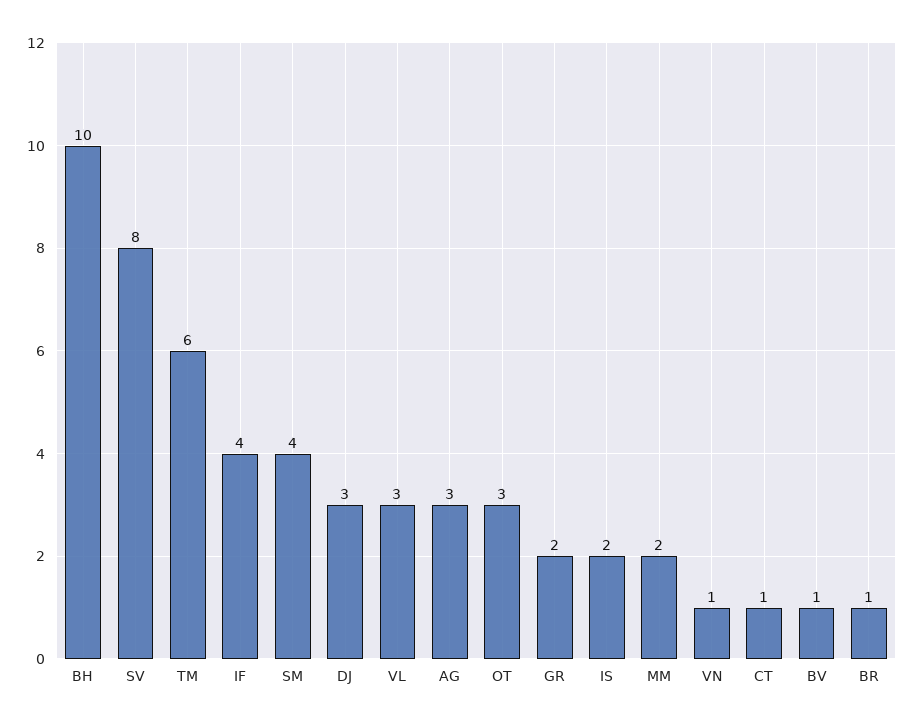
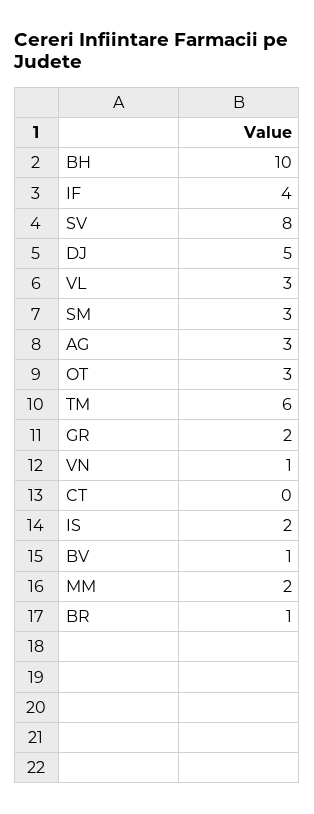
SM: 4 -> 3
DJ: 3 -> 5
CT: 1 -> 0

